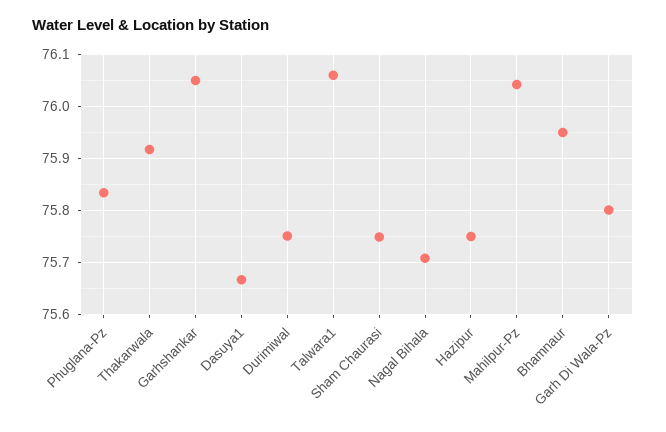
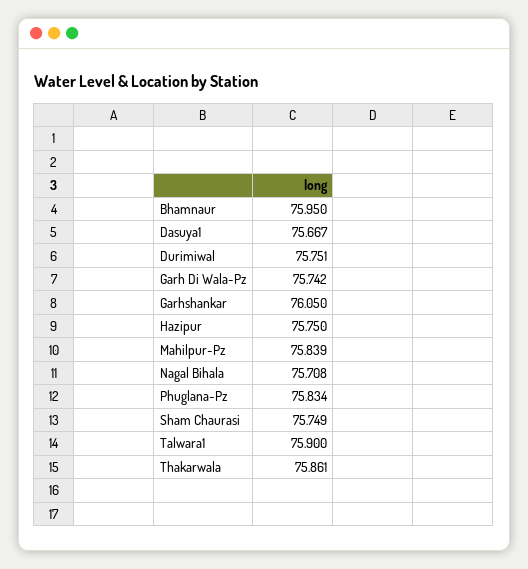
Thakarwala: 75.92 -> 75.861
Talwara1: 76.06 -> 75.9
Mahilpur-Pz: 76.04 -> 75.839
Garh Di Wala-Pz: 75.8 -> 75.742

